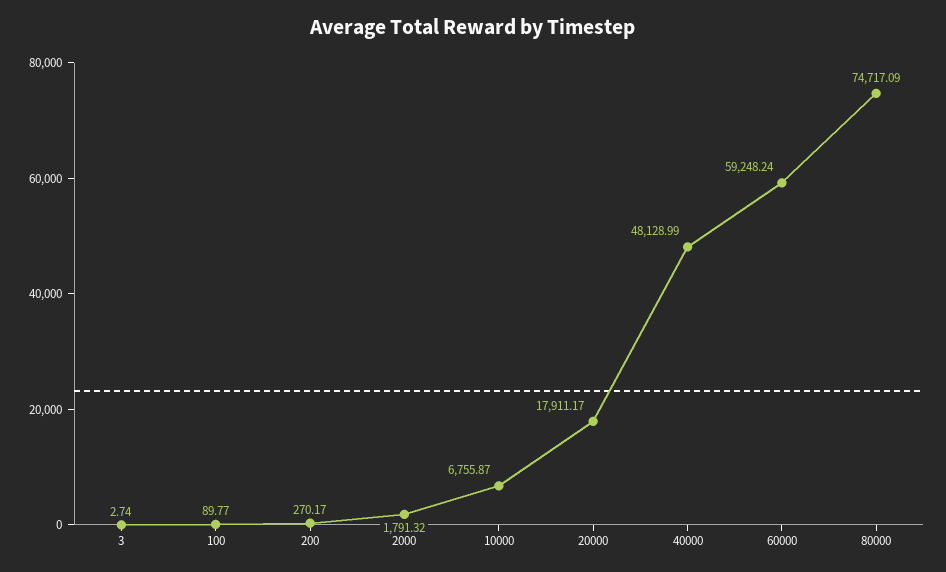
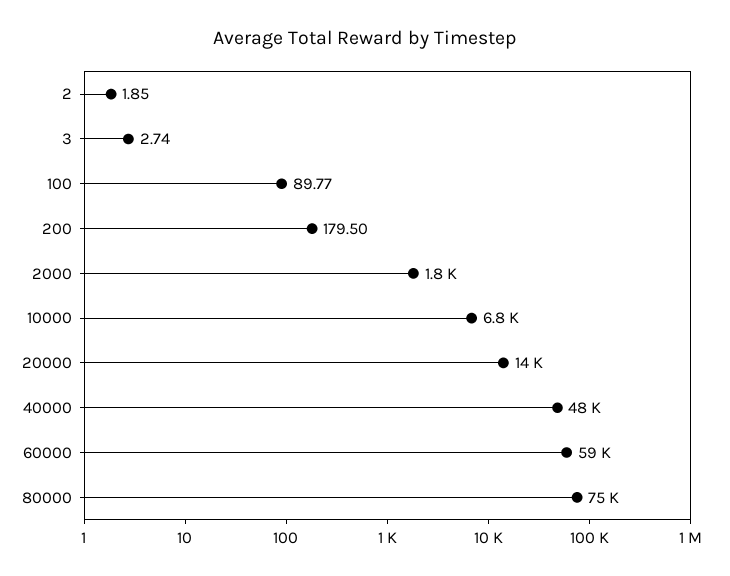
200: 270.17 -> 179.5
20000: 17911.17 -> 14000
2: none -> 1.85

